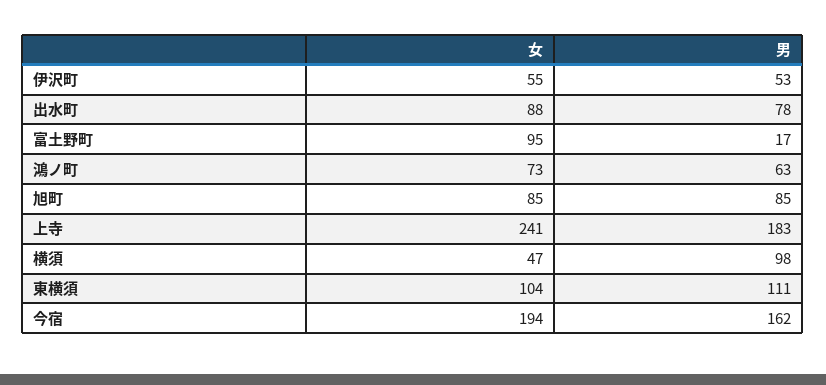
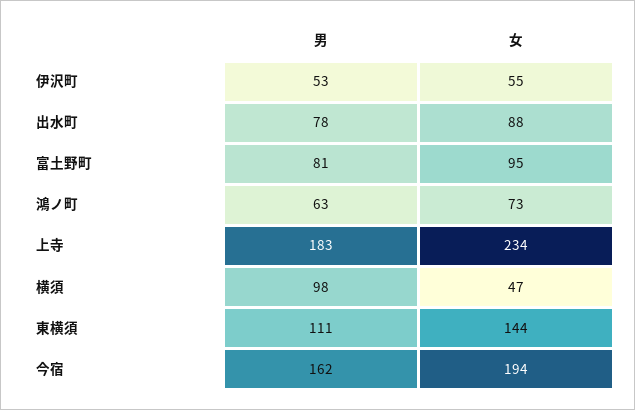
男, 富土野町: 17 -> 81
女, 旭町: 85 -> none
男, 旭町: 85 -> none
女, 上寺: 241 -> 234
女, 東横須: 104 -> 144

